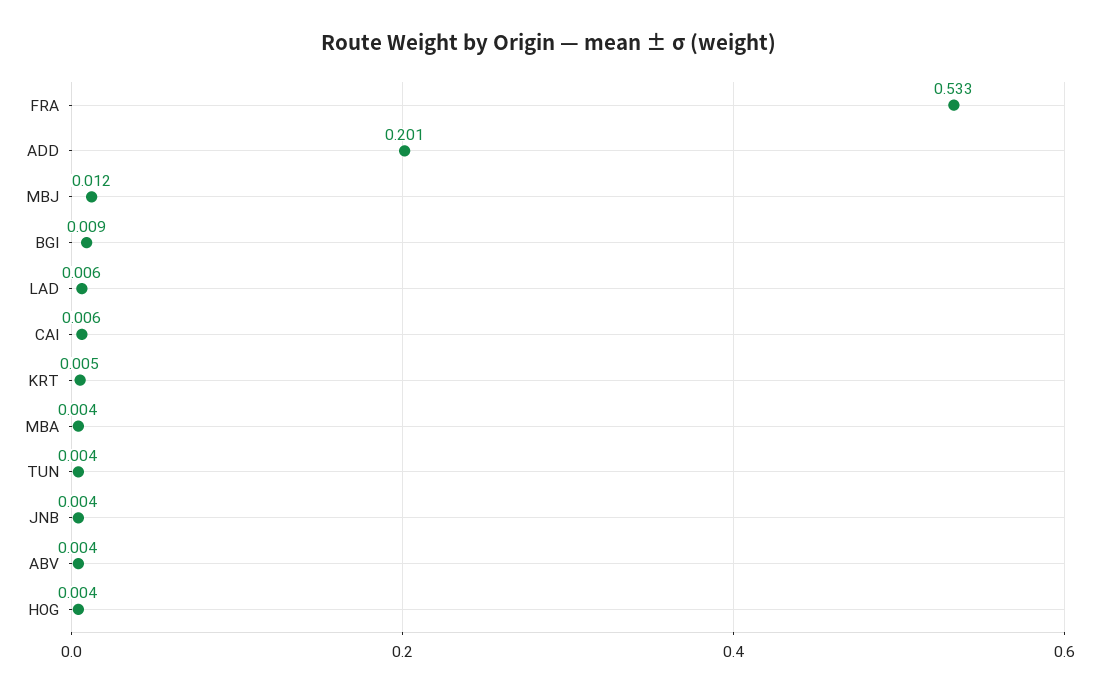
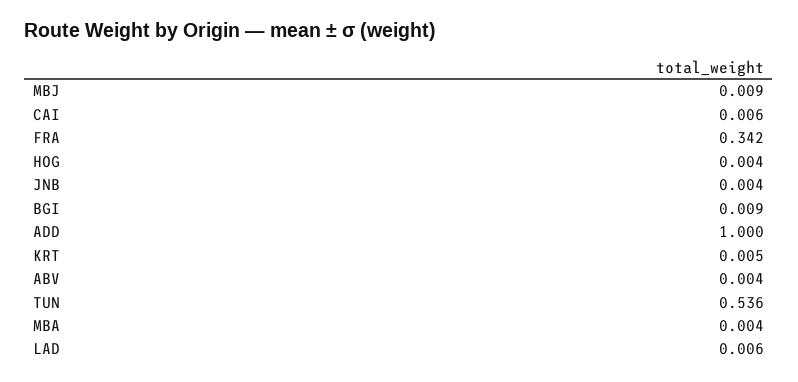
FRA: 0.533 -> 0.342
ADD: 0.201 -> 1
MBJ: 0.012 -> 0.009
TUN: 0.004 -> 0.536

